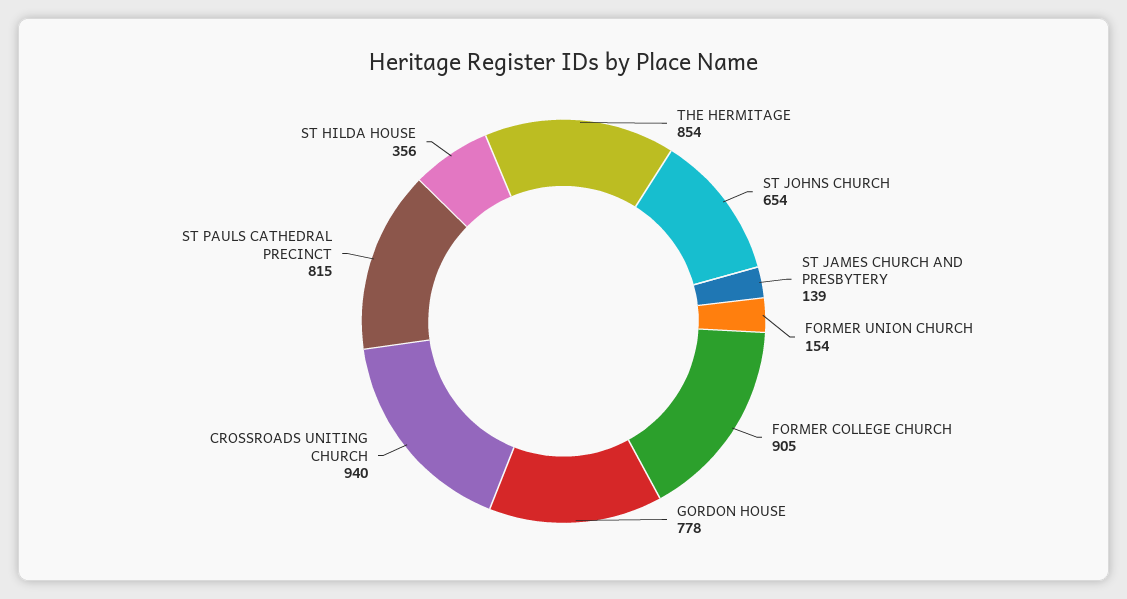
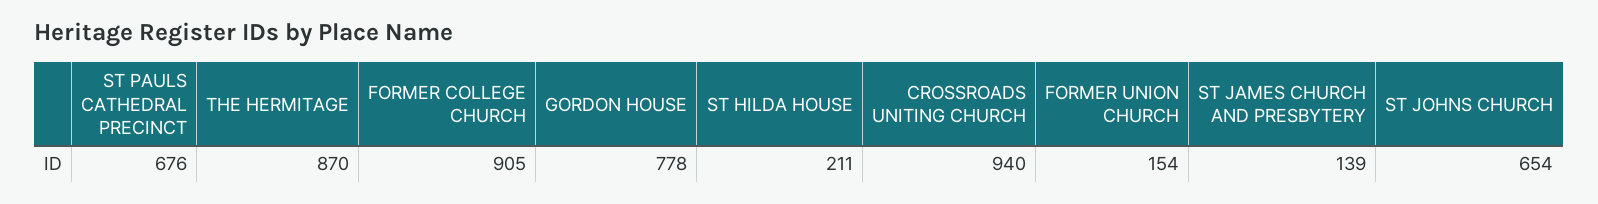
THE HERMITAGE: 854 -> 870
ST PAULS CATHEDRAL PRECINCT: 815 -> 676
ST HILDA HOUSE: 356 -> 211

